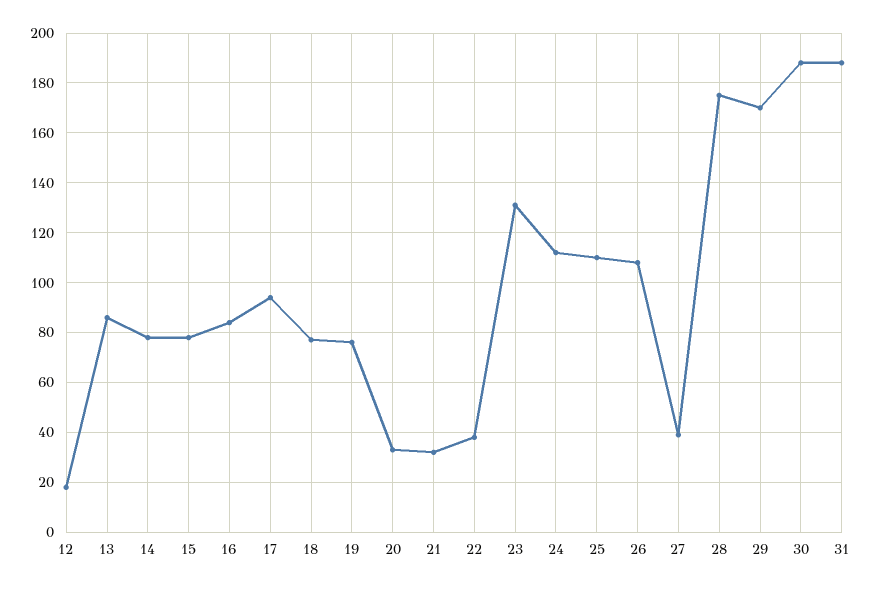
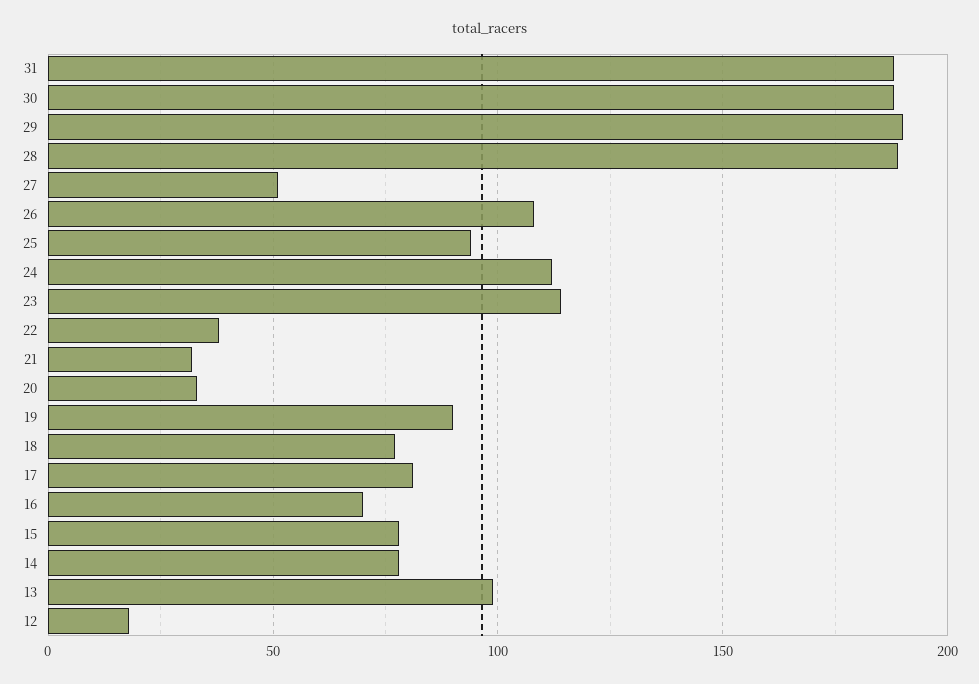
13: 85 -> 100
16: 85 -> 70
17: 95 -> 80
19: 75 -> 90
23: 130 -> 115
25: 110 -> 95
27: 40 -> 50
28: 175 -> 190
29: 170 -> 190

